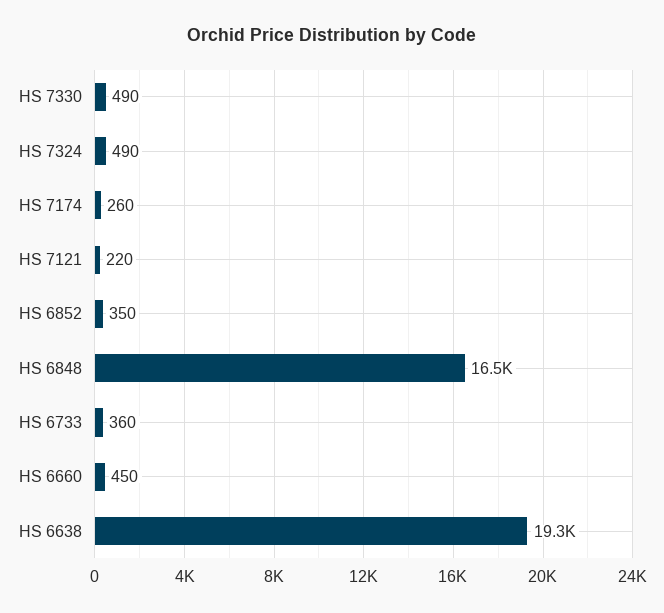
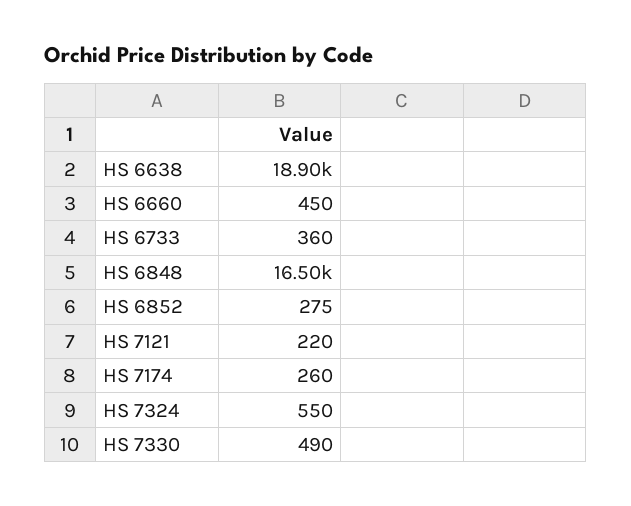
HS 7324: 490 -> 550
HS 6852: 350 -> 275
HS 6638: 19300 -> 18900

